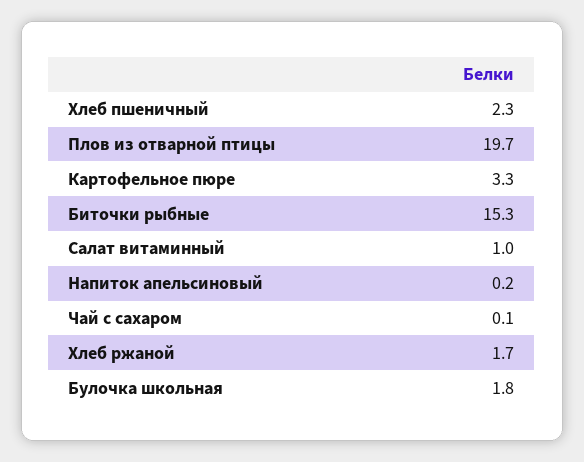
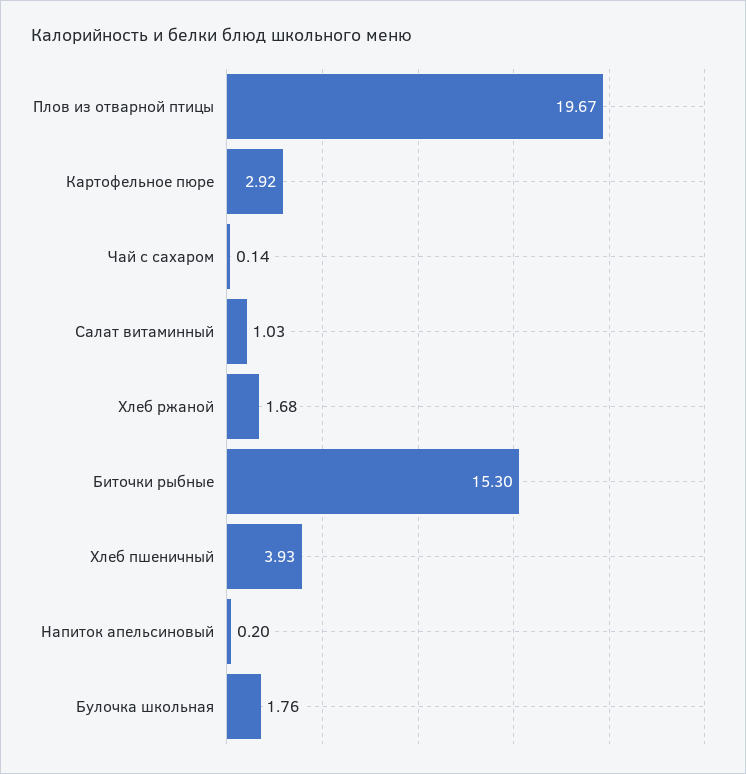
Хлеб пшеничный: 2.3 -> 3.93
Картофельное пюре: 3.3 -> 2.92

